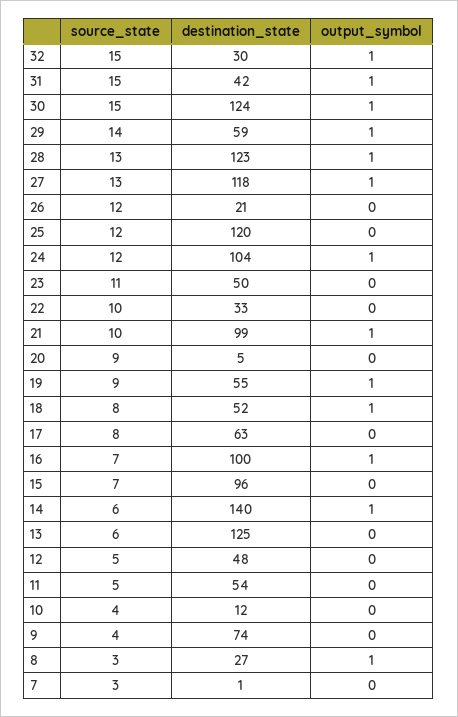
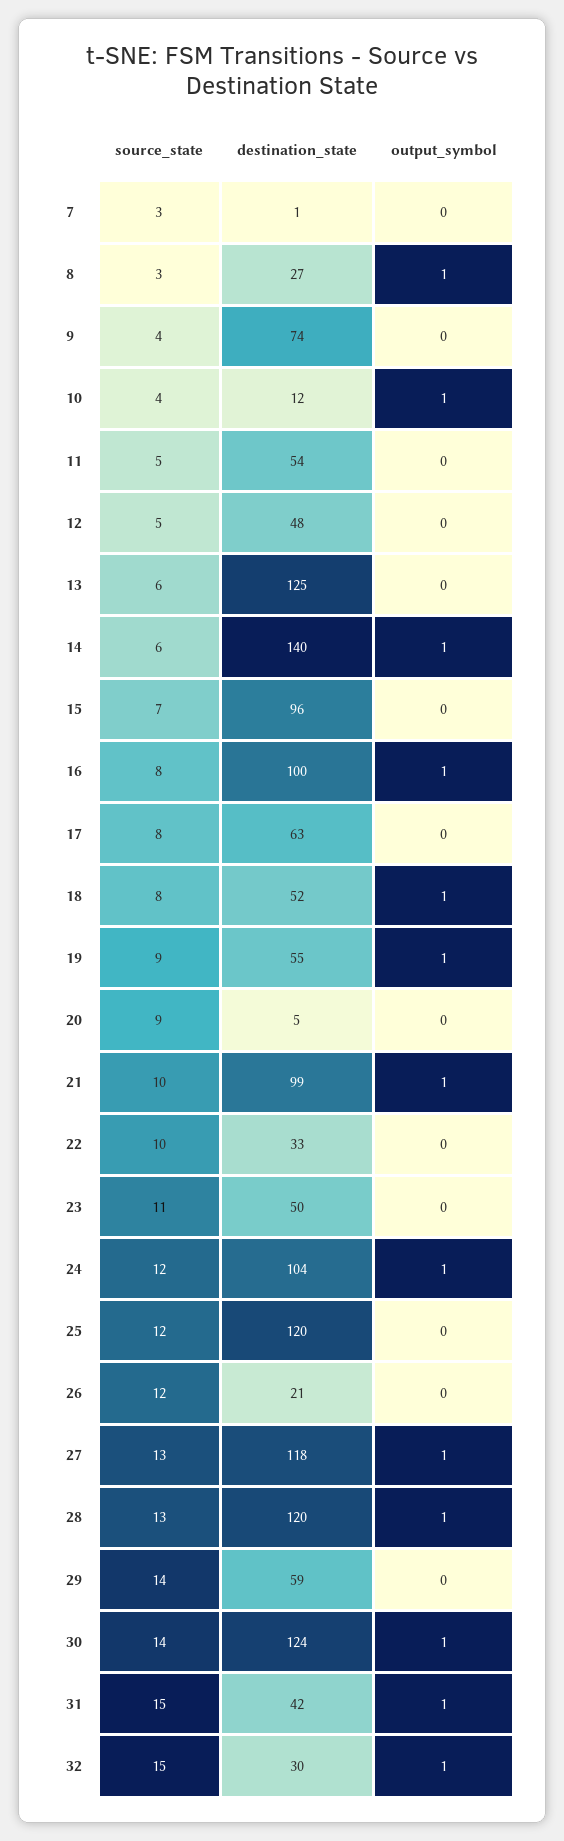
source_state, 30: 15 -> 14
output_symbol, 29: 1 -> 0
destination_state, 28: 123 -> 120
source_state, 16: 7 -> 8
output_symbol, 10: 0 -> 1

